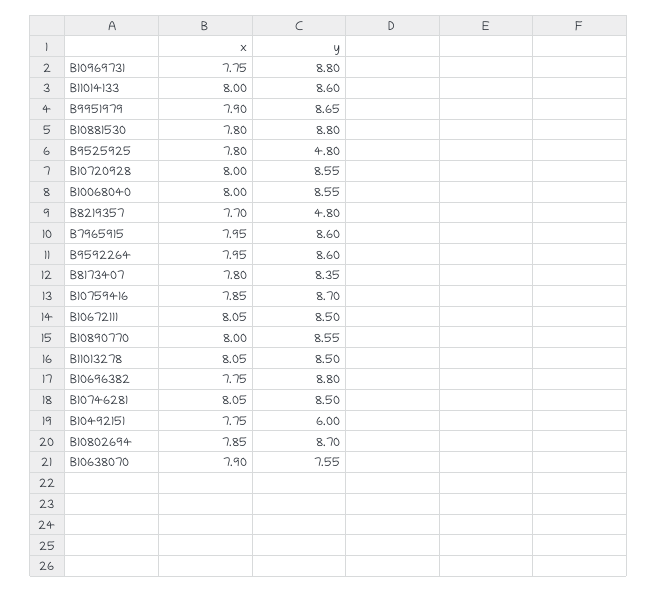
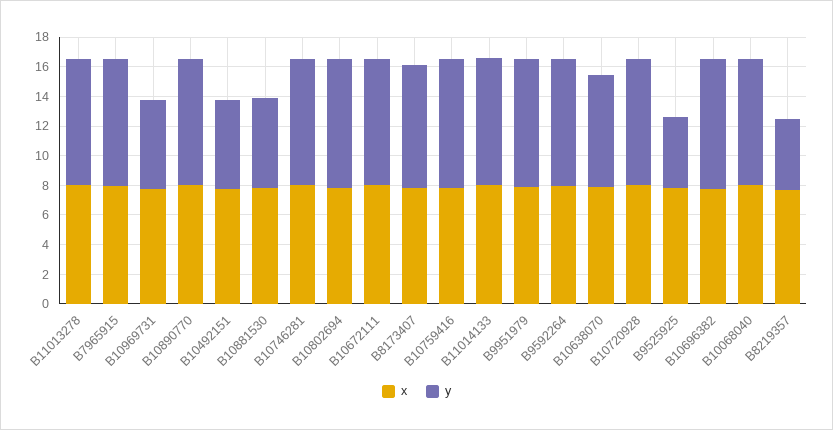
y, B10969731: 8.8 -> 6
y, B10881530: 8.8 -> 6

